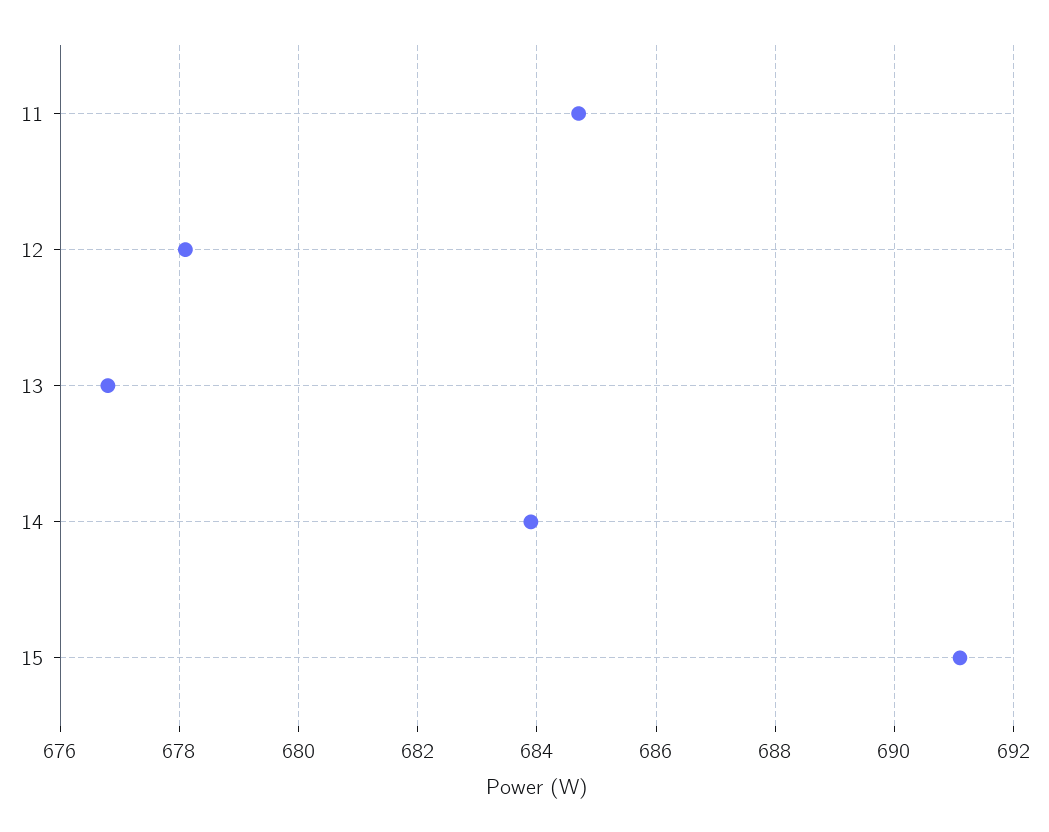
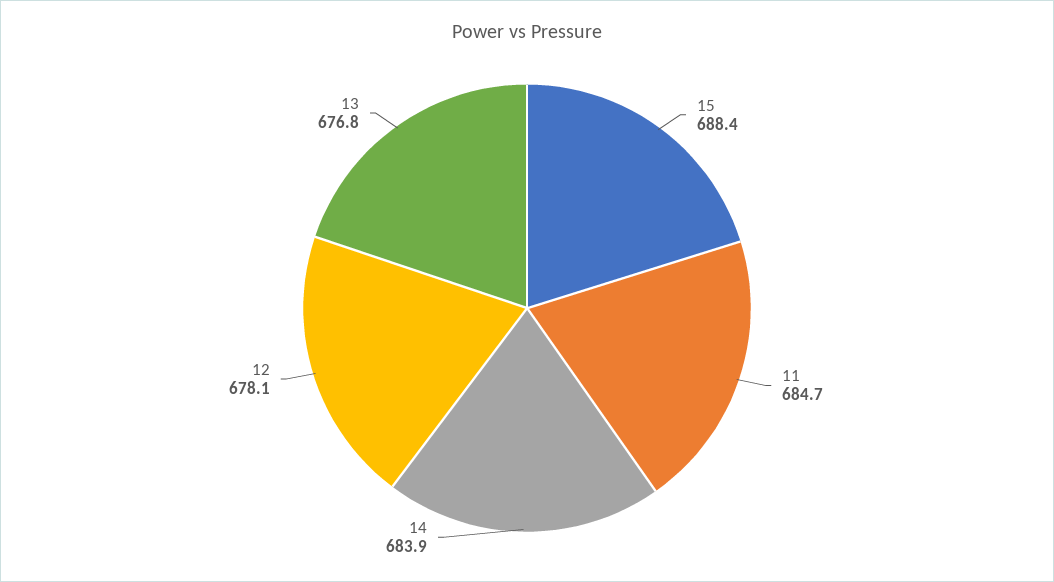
15: 691 -> 688.4

